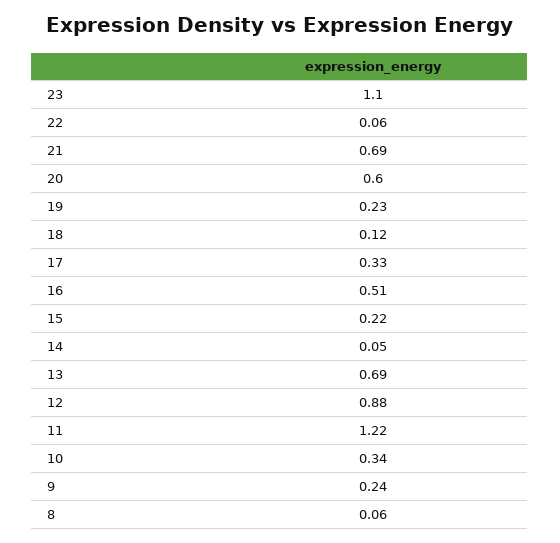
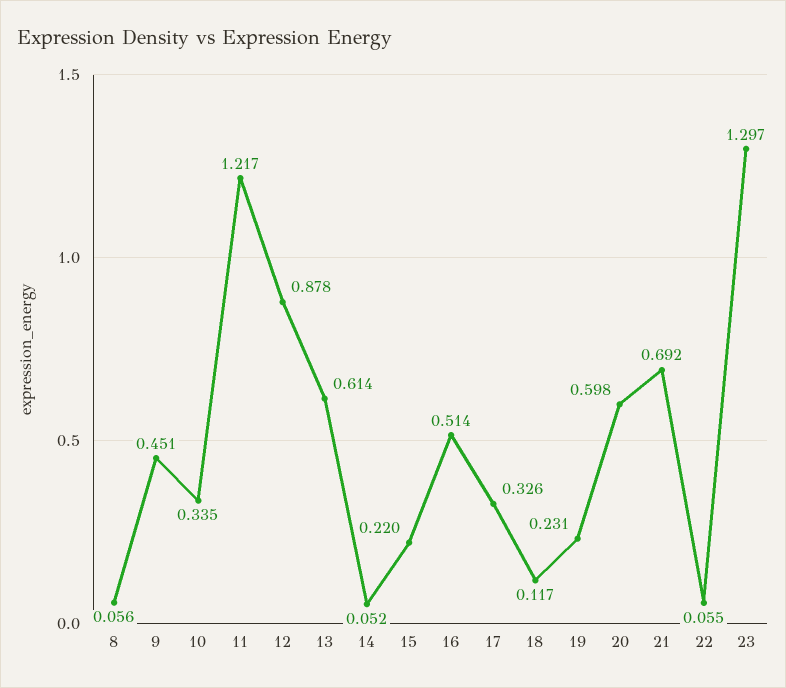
23: 1.1 -> 1.297
13: 0.69 -> 0.614
9: 0.24 -> 0.451

